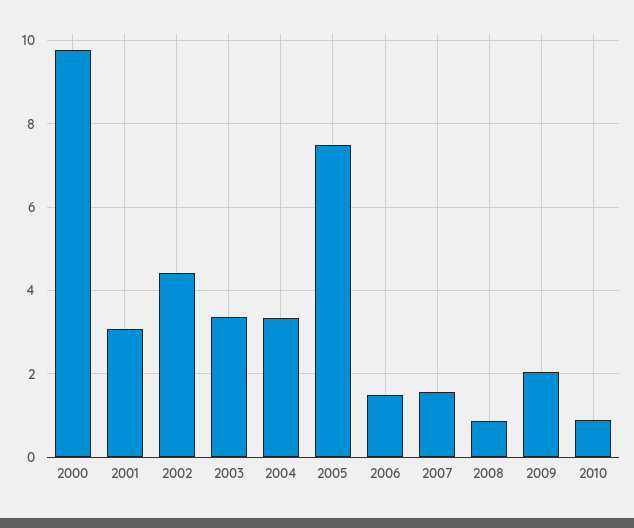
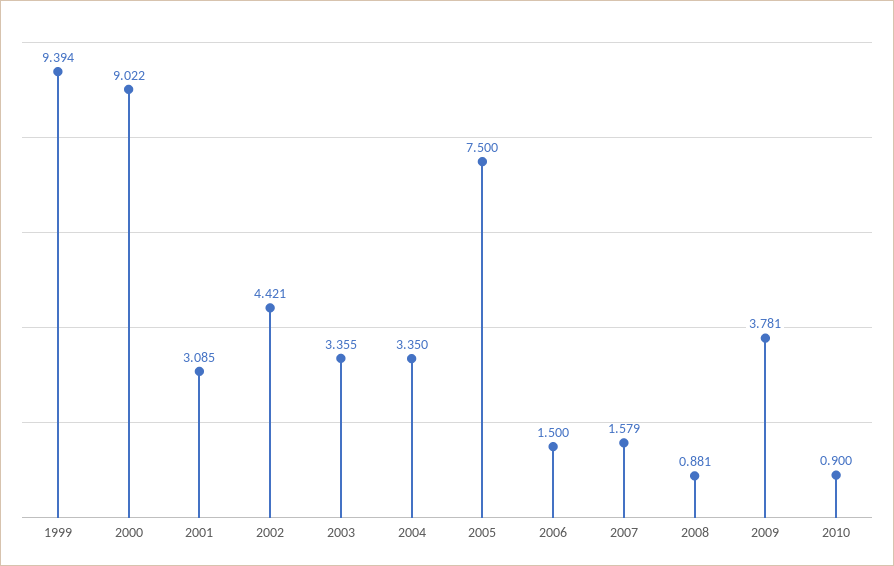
2000: 9.8 -> 9.022
2009: 2 -> 3.781
1999: none -> 9.394

